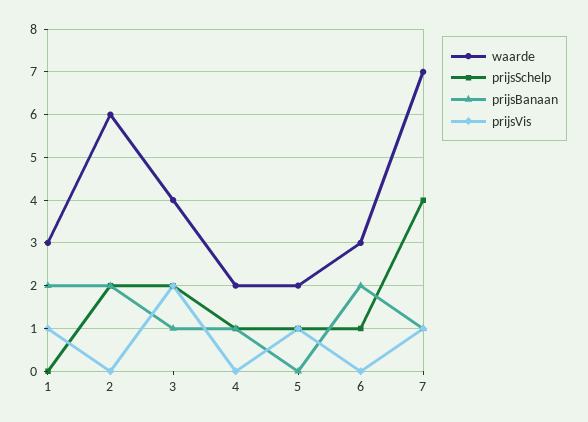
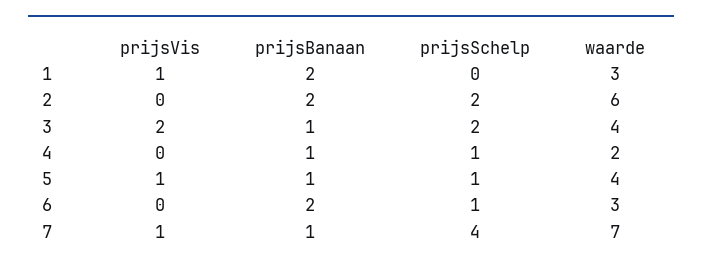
waarde, 5: 2 -> 4
prijsBanaan, 5: 0 -> 1

